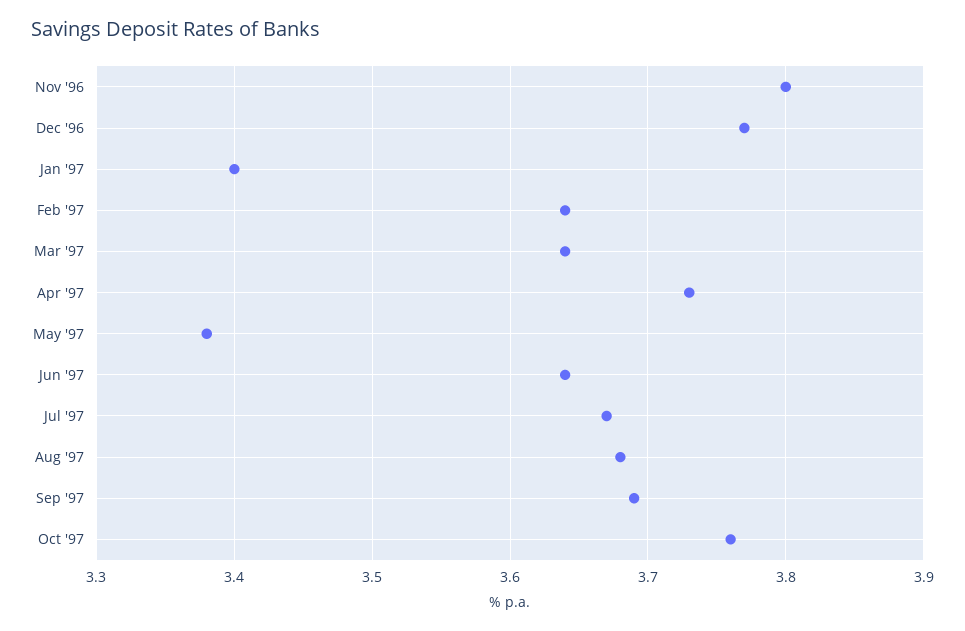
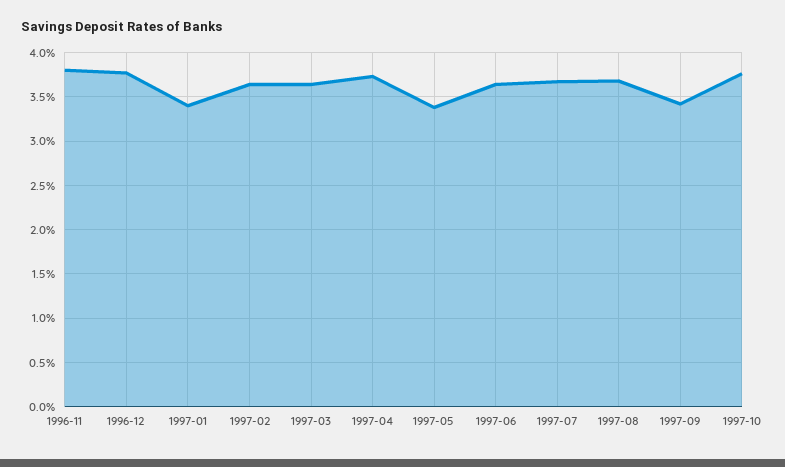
Sep '97: 3.69 -> 3.4

